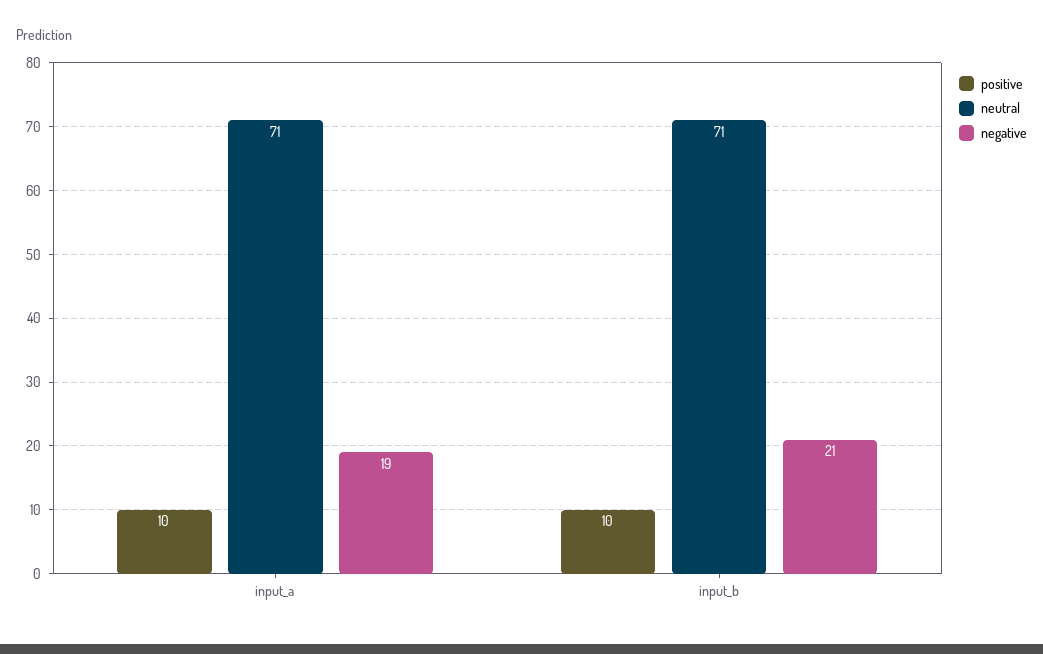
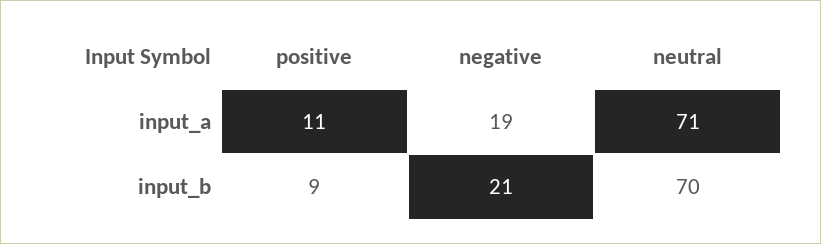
positive, input_a: 10 -> 11
positive, input_b: 10 -> 9
neutral, input_b: 71 -> 70

